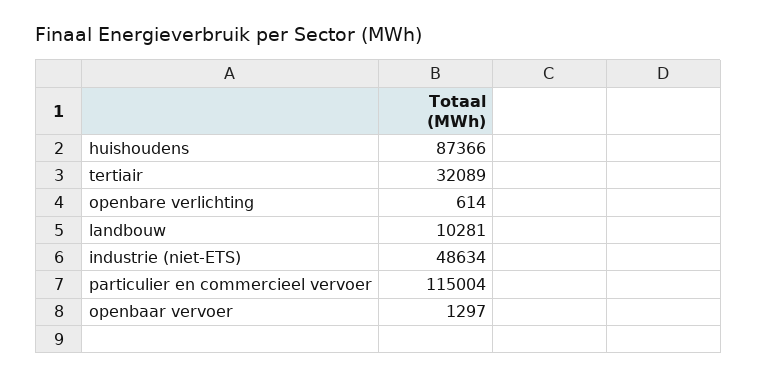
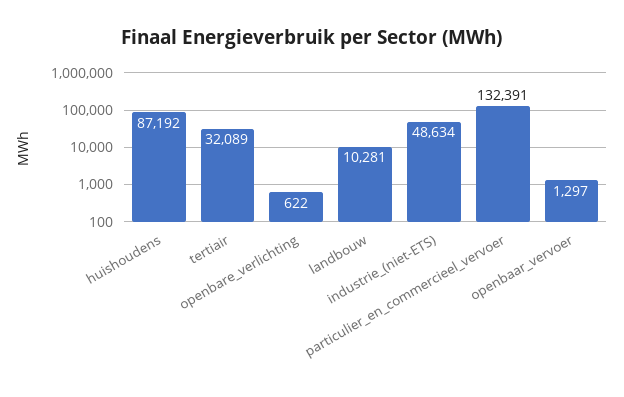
huishoudens: 87366 -> 87192
openbare verlichting: 614 -> 622
particulier en commercieel vervoer: 115004 -> 132391

